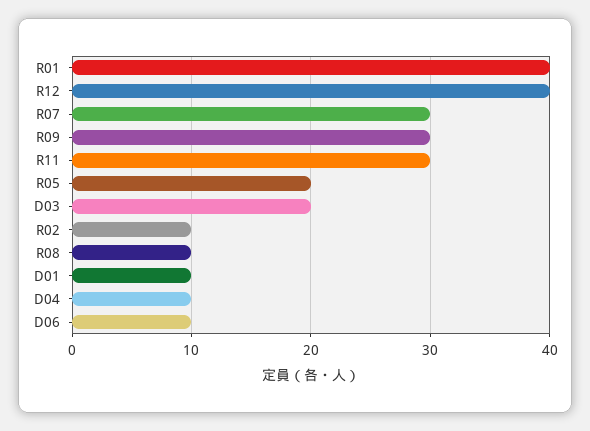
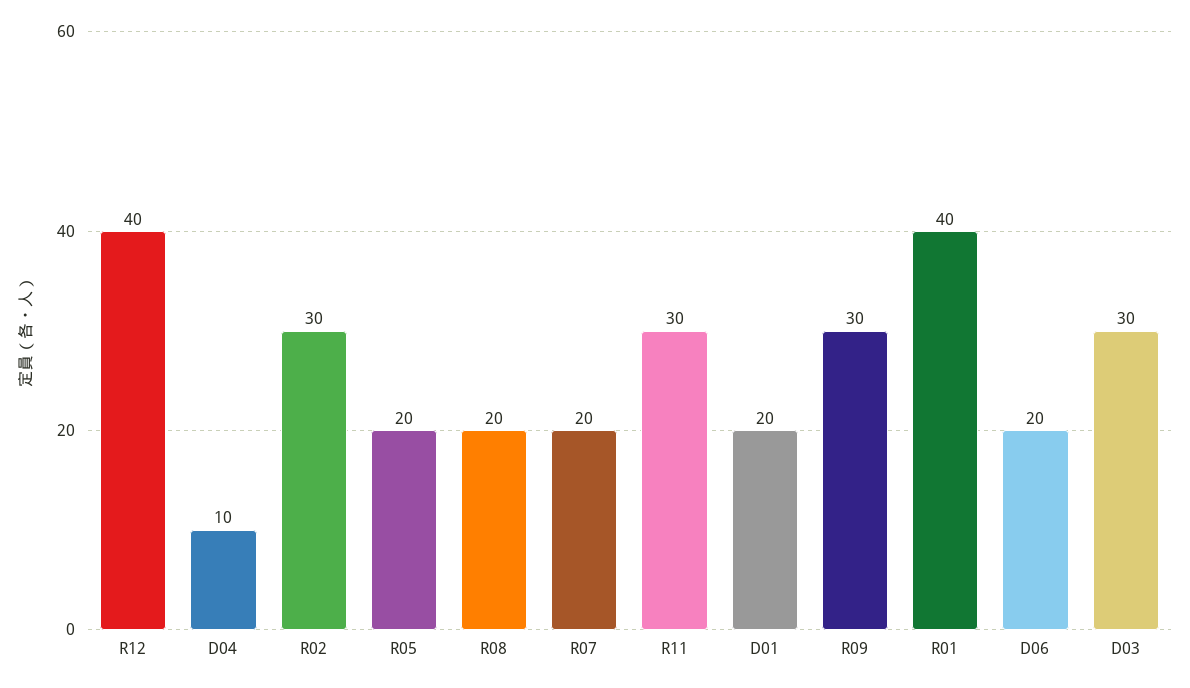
R07: 30 -> 20
D03: 20 -> 30
R02: 10 -> 30
R08: 10 -> 20
D01: 10 -> 20
D06: 10 -> 20

